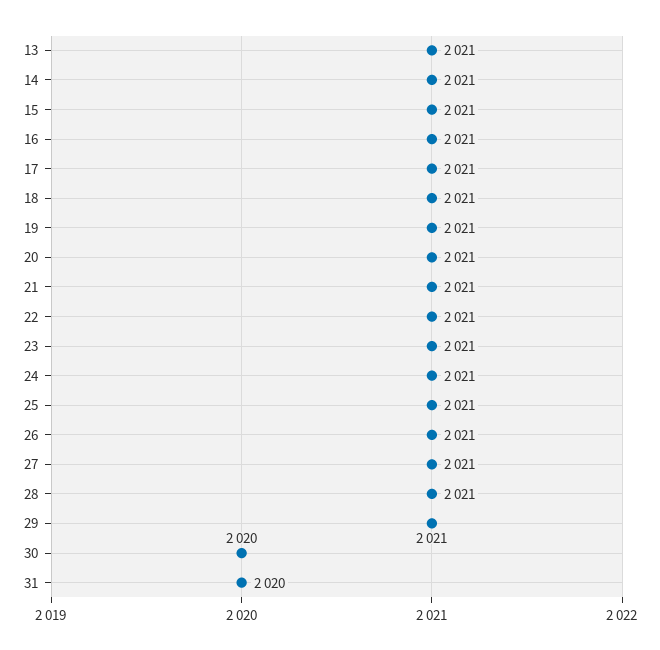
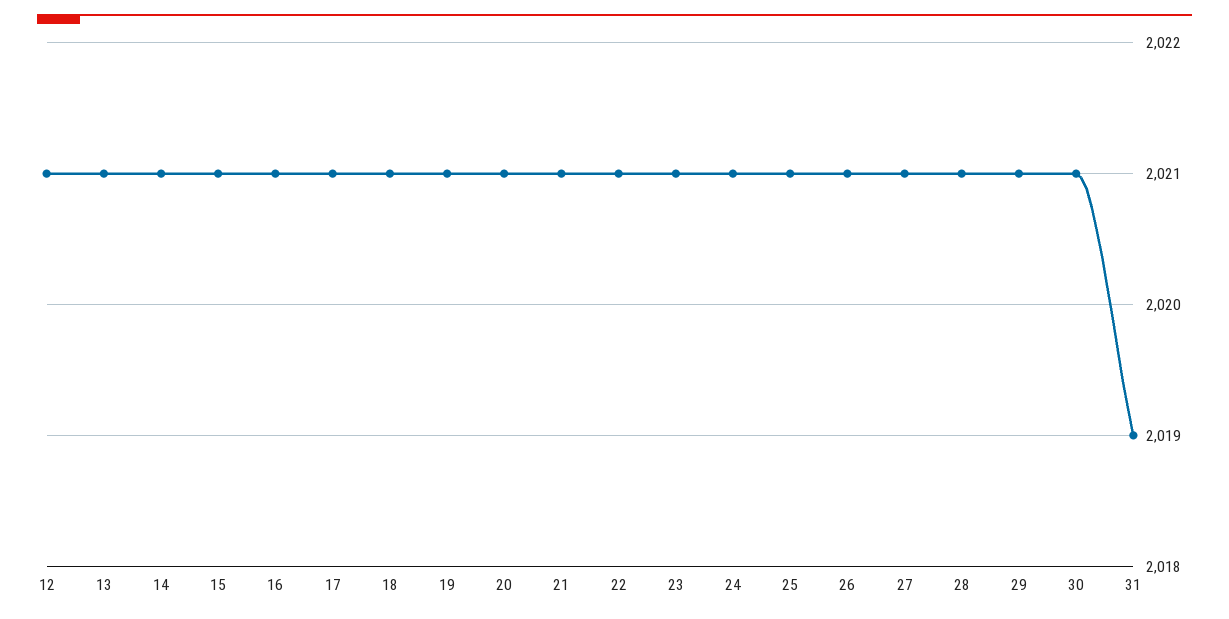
30: 2020 -> 2021
31: 2020 -> 2019
12: none -> 2021

